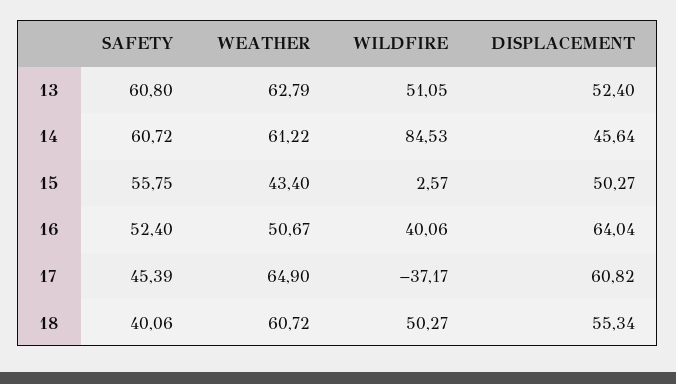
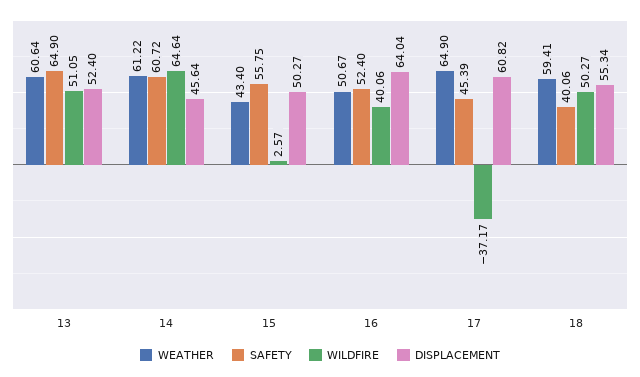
SAFETY, 13: 60.8 -> 64.9
WEATHER, 13: 62.79 -> 60.64
WILDFIRE, 14: 84.53 -> 64.64
WEATHER, 18: 60.72 -> 59.41

